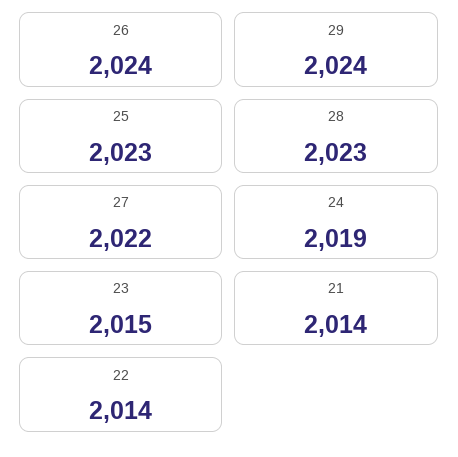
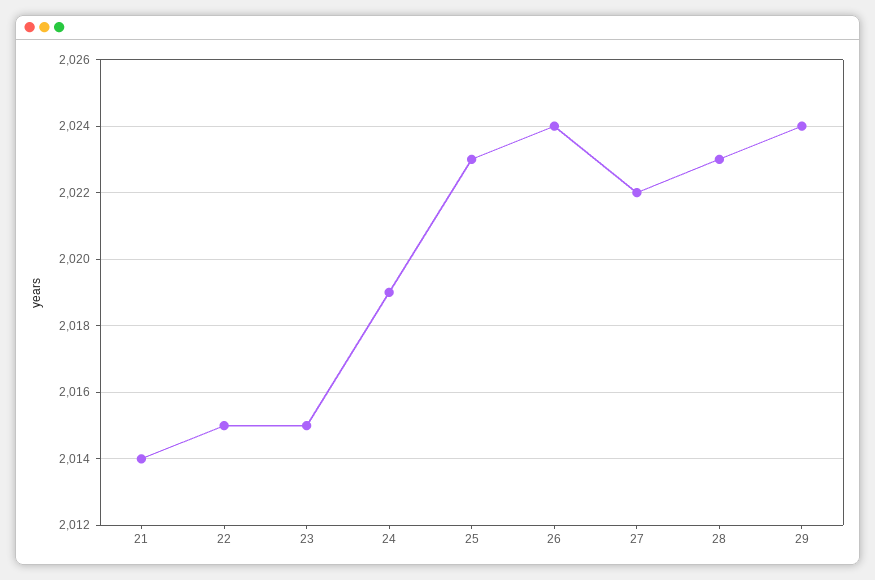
22: 2014 -> 2015

